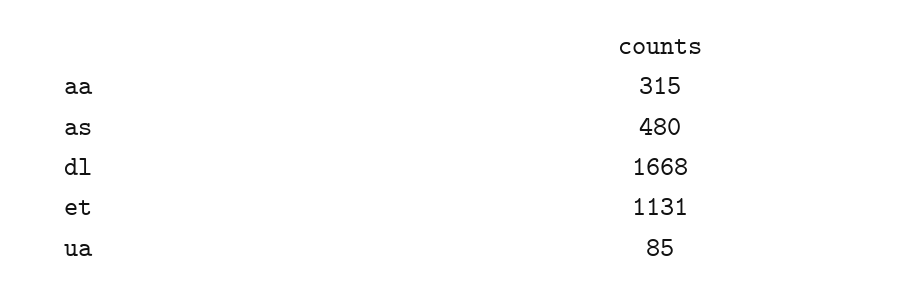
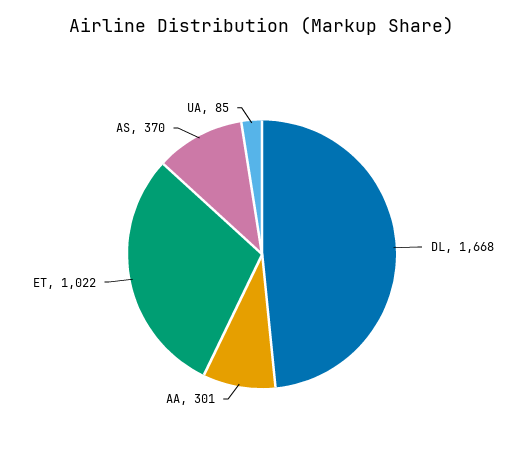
aa: 315 -> 301
as: 480 -> 370
et: 1131 -> 1022

